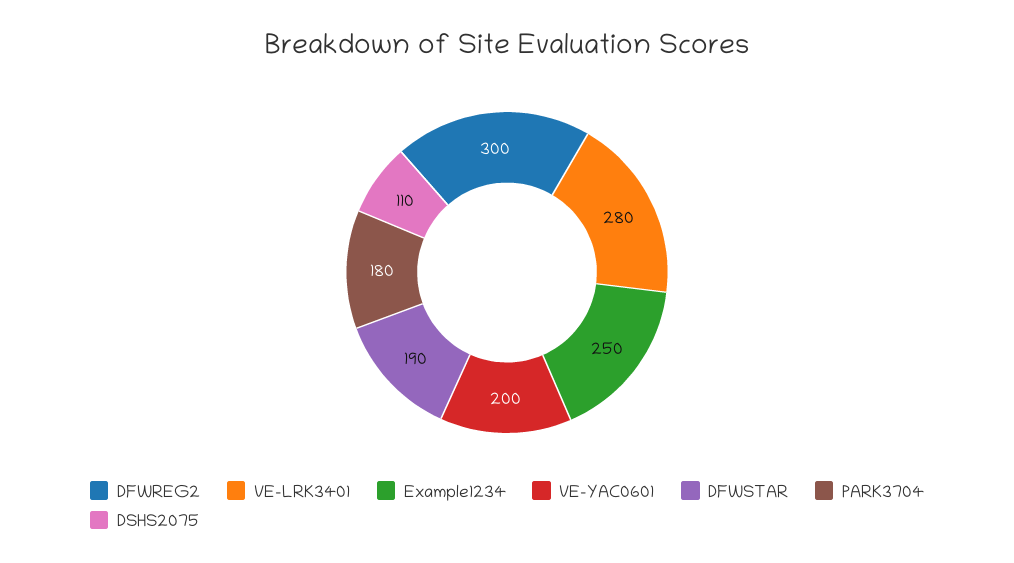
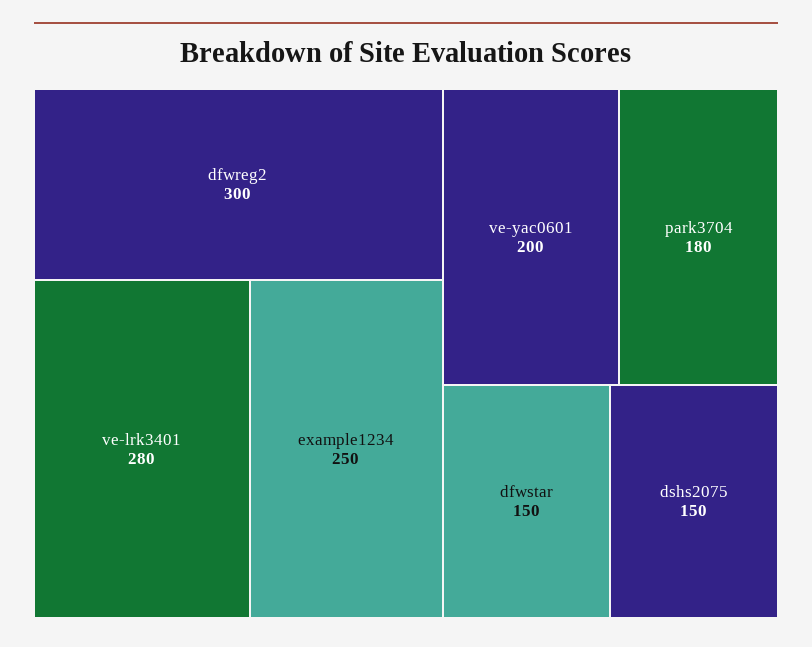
DFWSTAR: 190 -> 150
DSHS2075: 110 -> 150

